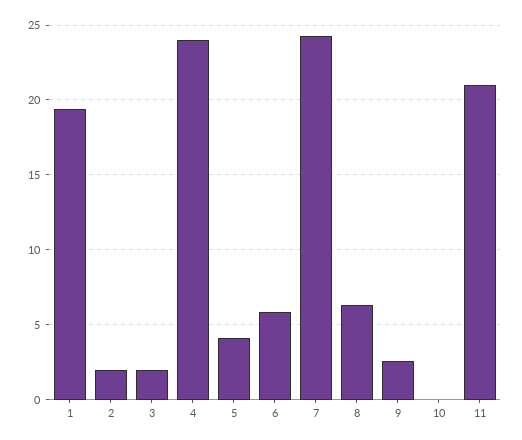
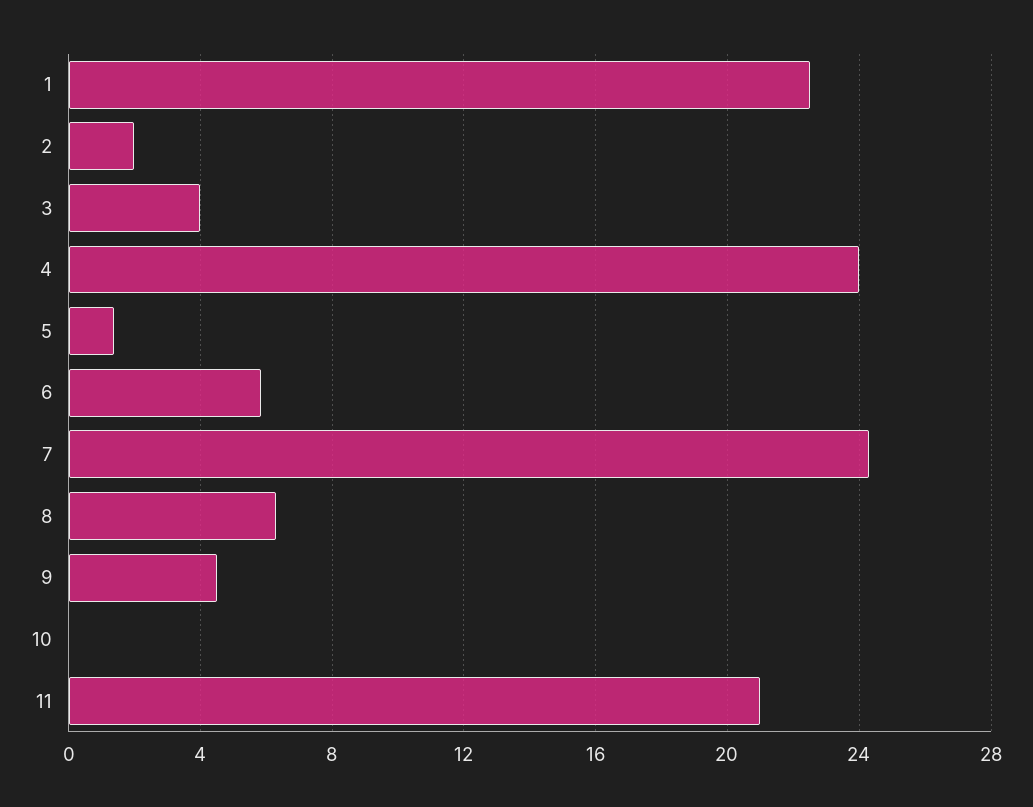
1: 19.5 -> 22.5
3: 2 -> 4
5: 4 -> 1.5
9: 2.5 -> 4.5

